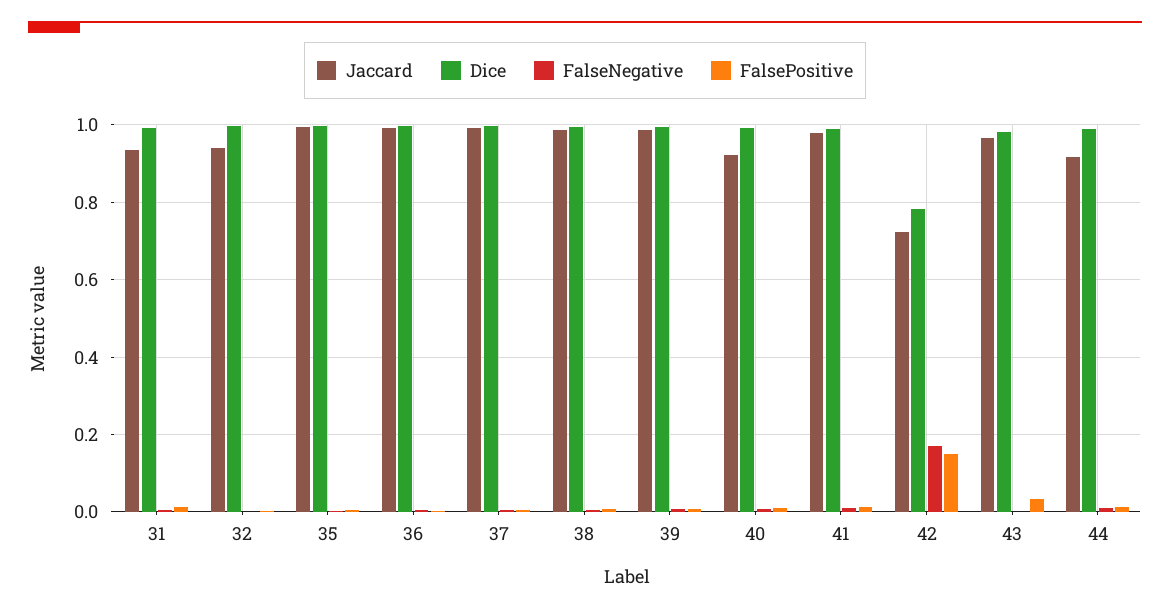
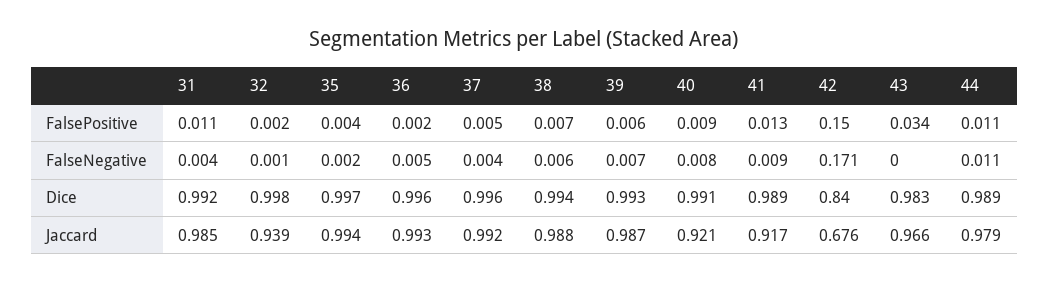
Jaccard, 31: 0.94 -> 0.985
Jaccard, 41: 0.98 -> 0.917
Jaccard, 42: 0.72 -> 0.676
Dice, 42: 0.78 -> 0.84
Jaccard, 44: 0.92 -> 0.979

